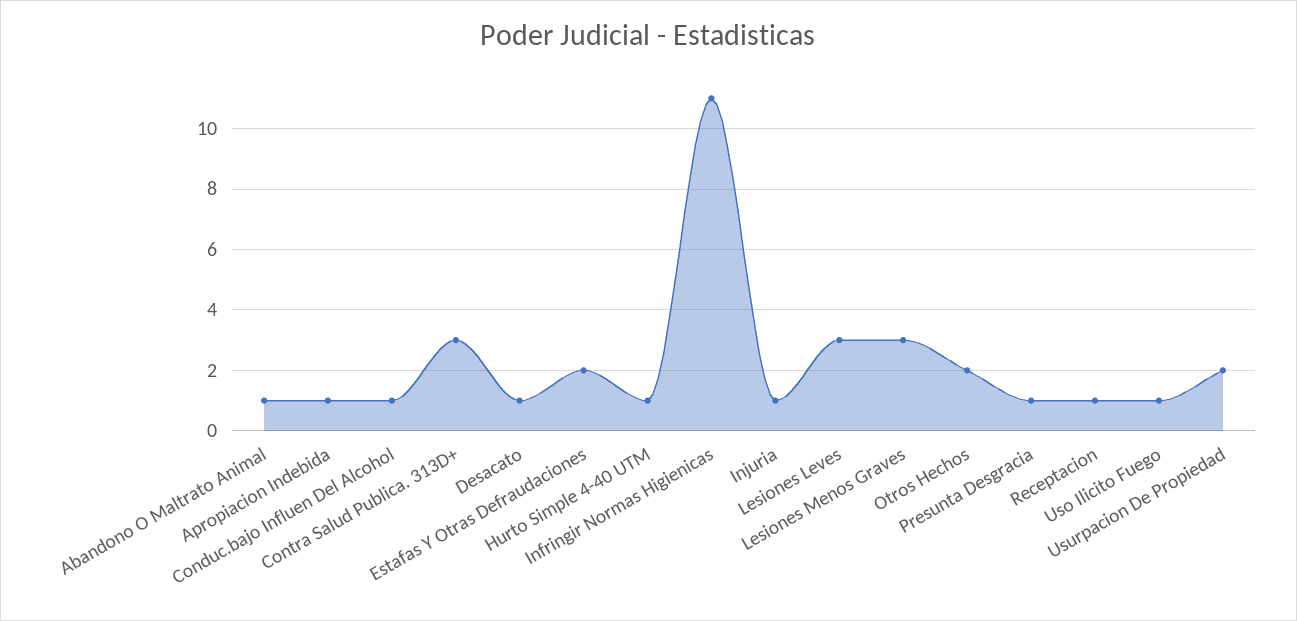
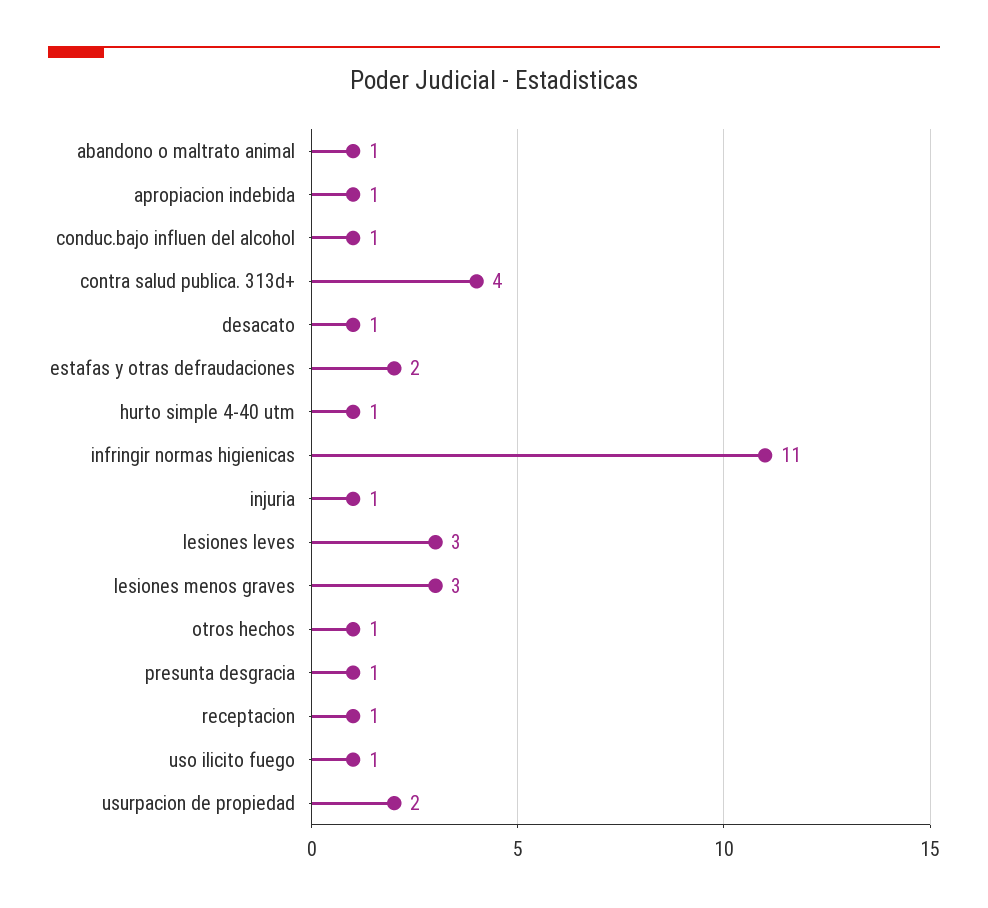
Contra Salud Publica. 313D+: 3 -> 4
Otros Hechos: 2 -> 1

